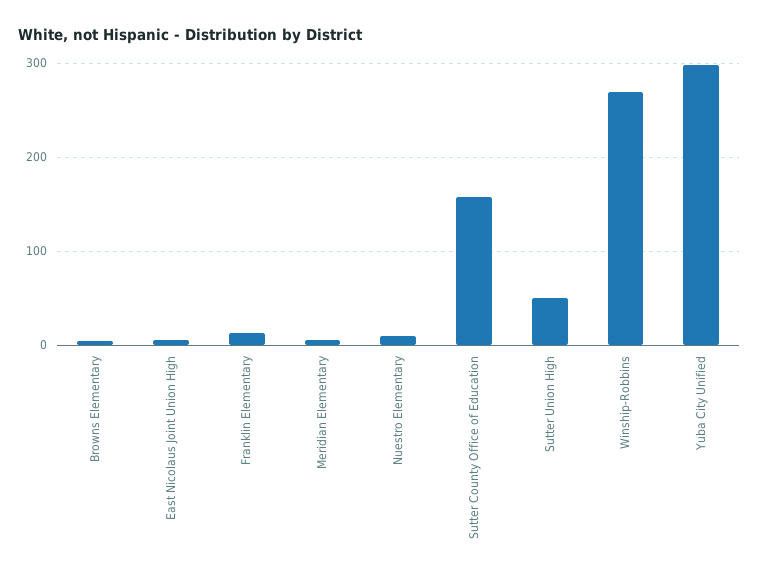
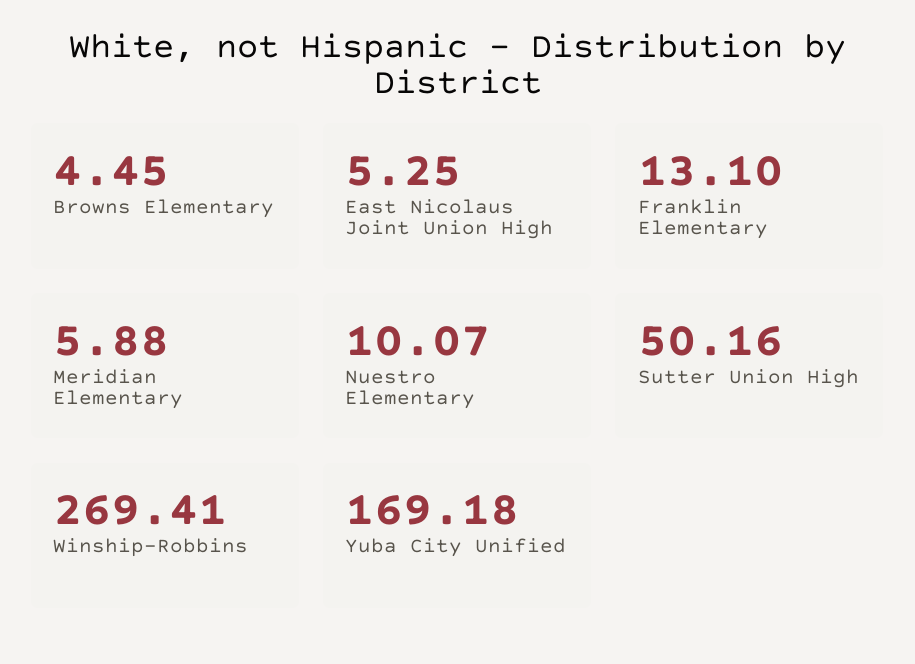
Sutter County Office of Education: 160 -> none
Yuba City Unified: 300 -> 169.18

